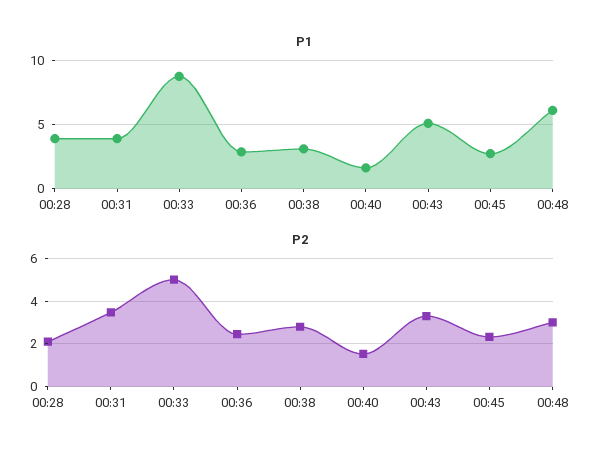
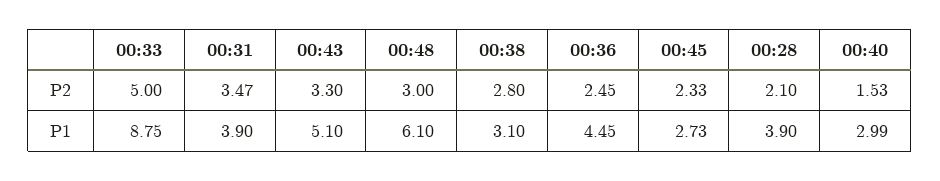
P1, 00:36: 3 -> 4.45
P1, 00:40: 1.5 -> 2.99

